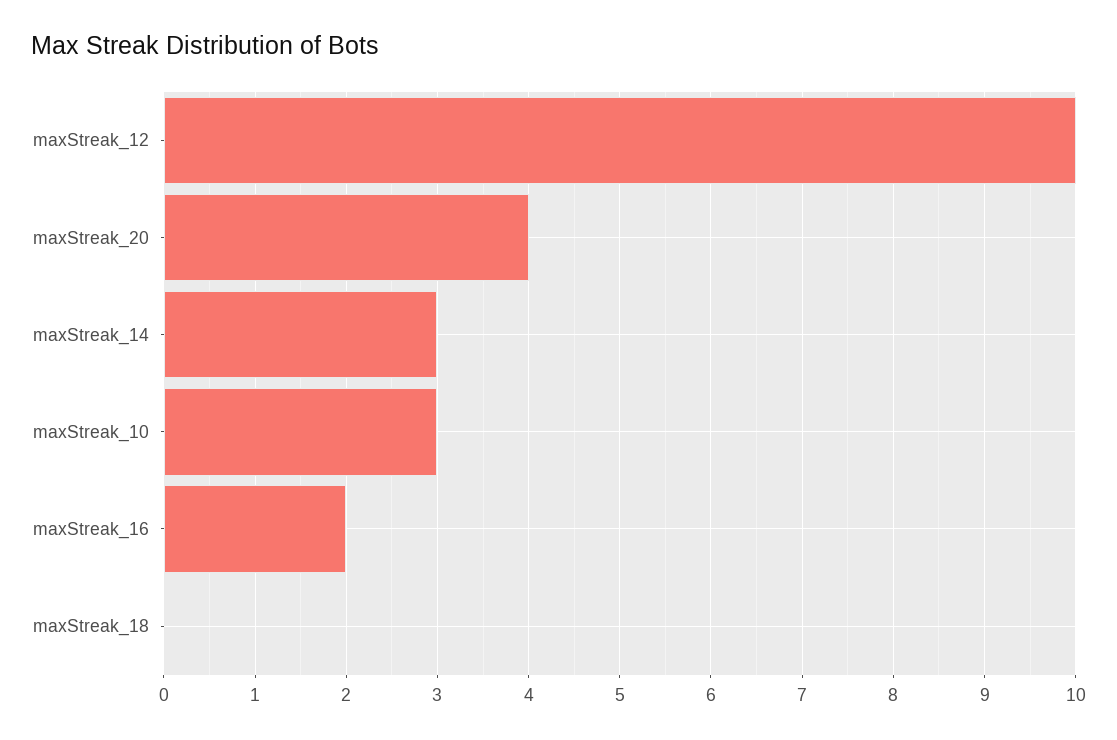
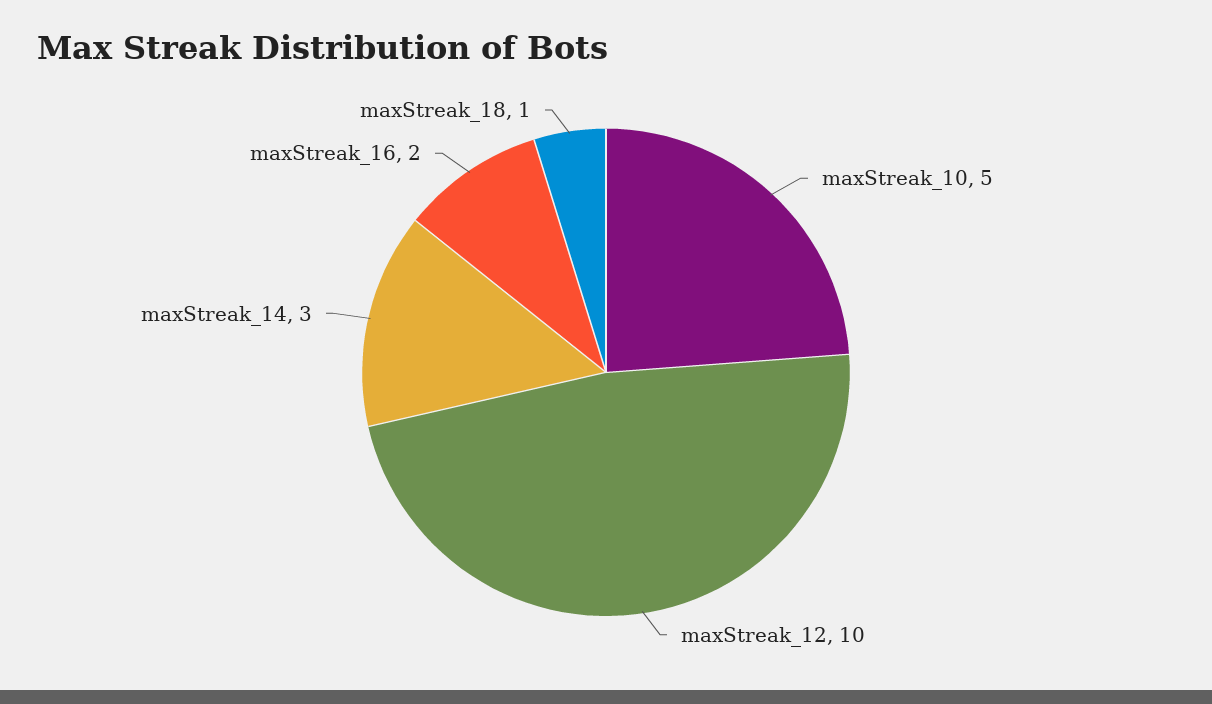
maxStreak_20: 4 -> none
maxStreak_10: 3 -> 5
maxStreak_18: 0 -> 1

